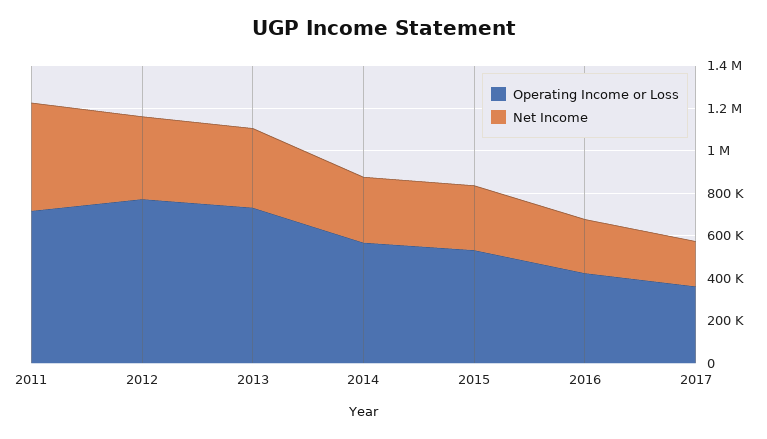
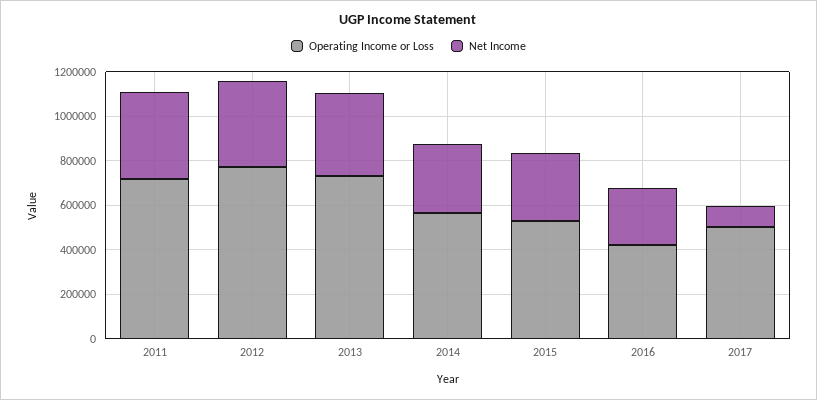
Net Income, 2011: 500000 -> 400000
Operating Income or Loss, 2017: 350000 -> 500000
Net Income, 2017: 200000 -> 100000

